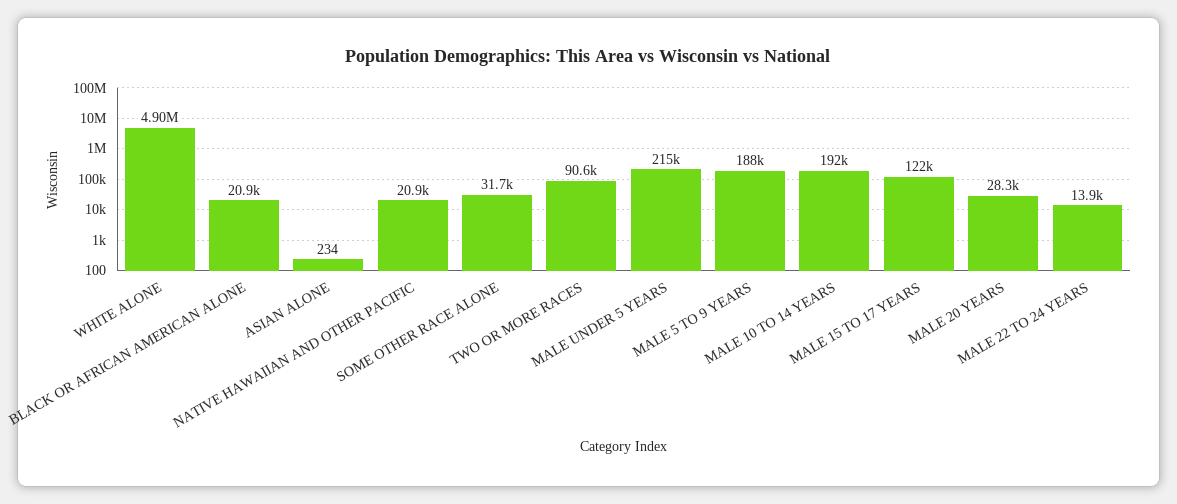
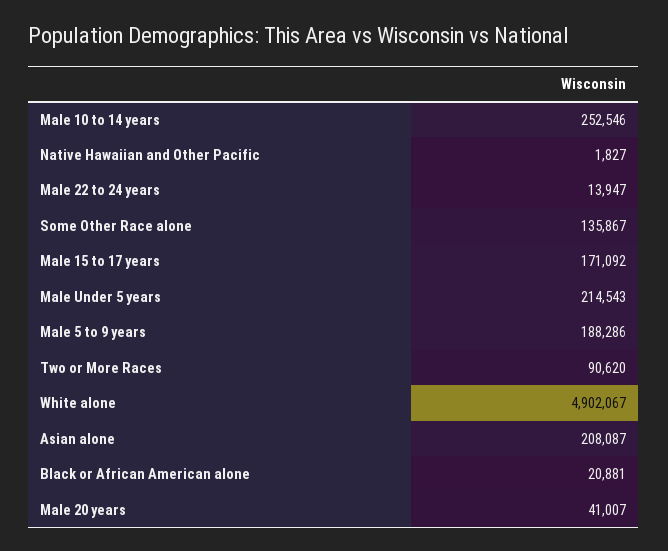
ASIAN ALONE: 234 -> 208087
NATIVE HAWAIIAN AND OTHER PACIFIC: 20900 -> 1827
SOME OTHER RACE ALONE: 31700 -> 135867
MALE 10 TO 14 YEARS: 192000 -> 252546
MALE 15 TO 17 YEARS: 122000 -> 171092
MALE 20 YEARS: 28300 -> 41007

